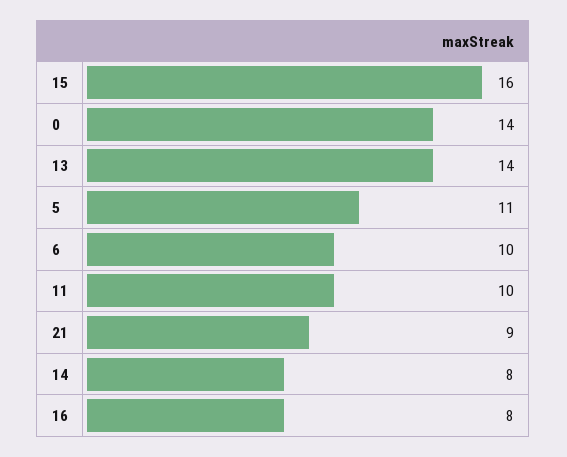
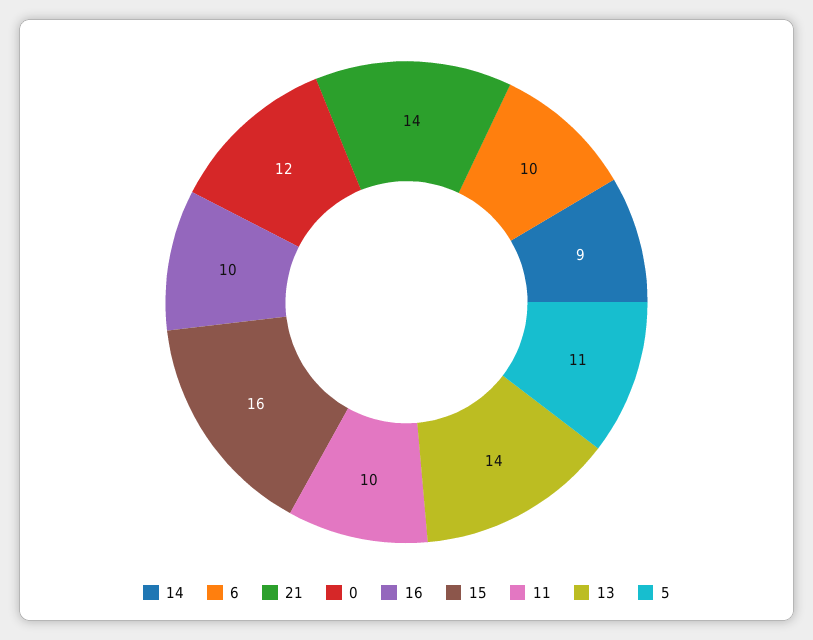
0: 14 -> 12
21: 9 -> 14
14: 8 -> 9
16: 8 -> 10

